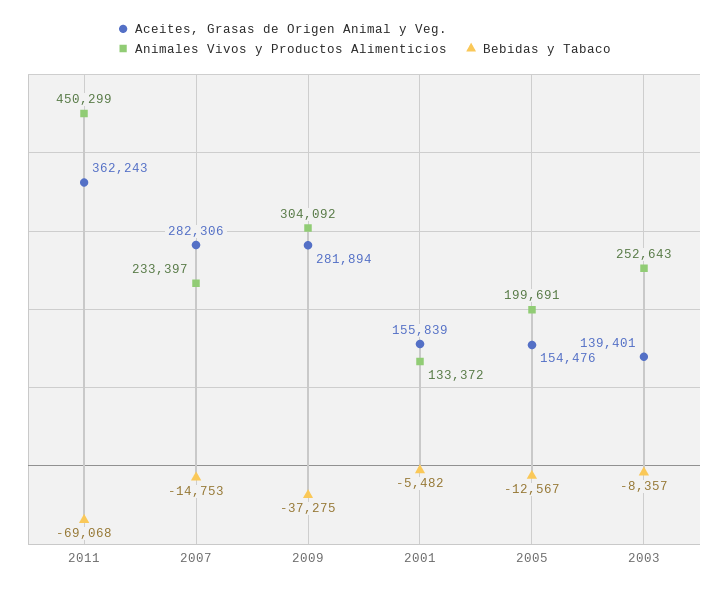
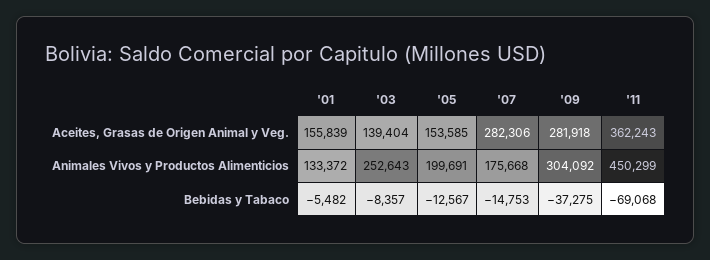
Animales Vivos y Productos Alimenticios, 2007: 233397 -> 175668
Aceites, Grasas de Origen Animal y Veg., 2009: 281894 -> 281918
Aceites, Grasas de Origen Animal y Veg., 2005: 154476 -> 153585
Aceites, Grasas de Origen Animal y Veg., 2003: 139401 -> 139404

